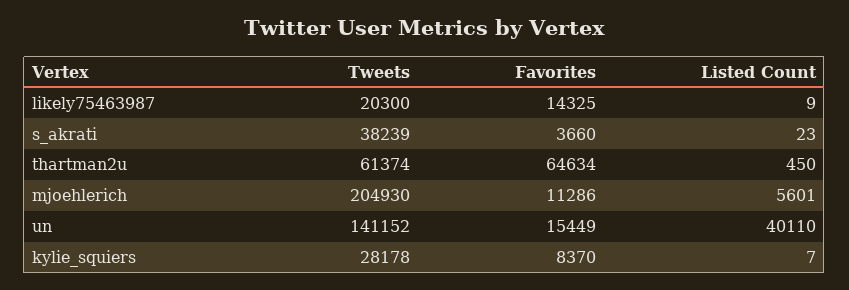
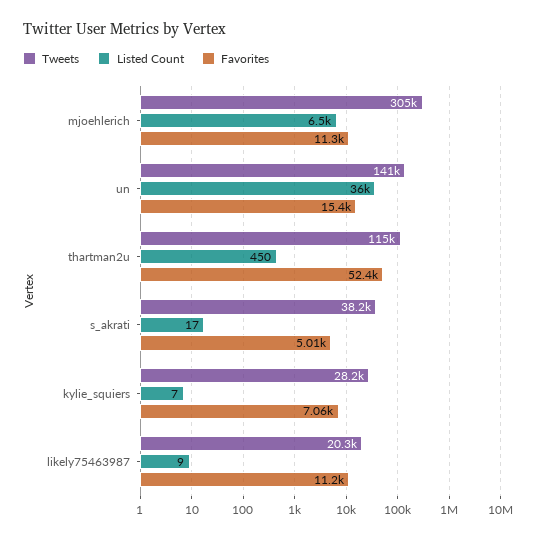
Favorites, likely75463987: 14325 -> 11200
Favorites, s_akrati: 3660 -> 5010
Listed Count, s_akrati: 23 -> 17
Tweets, thartman2u: 61374 -> 115000
Favorites, thartman2u: 64634 -> 52400
Tweets, mjoehlerich: 204930 -> 305000
Listed Count, mjoehlerich: 5601 -> 6500
Listed Count, un: 40110 -> 36000
Favorites, kylie_squiers: 8370 -> 7060

